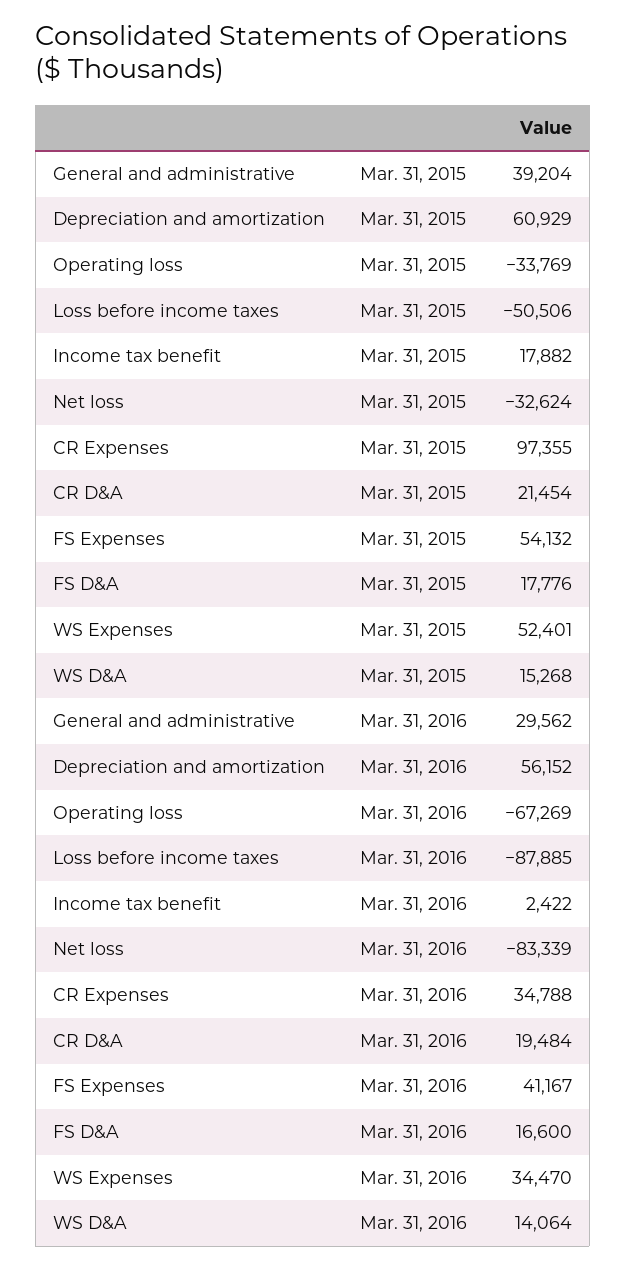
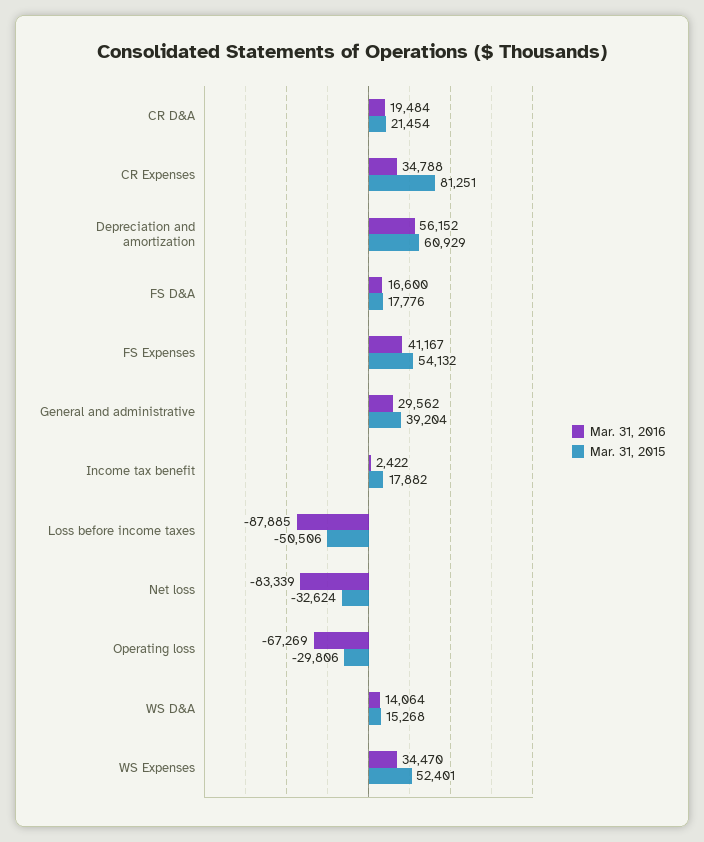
Mar. 31, 2015, Operating loss: -33769 -> -29806
Mar. 31, 2015, CR Expenses: 97355 -> 81251

